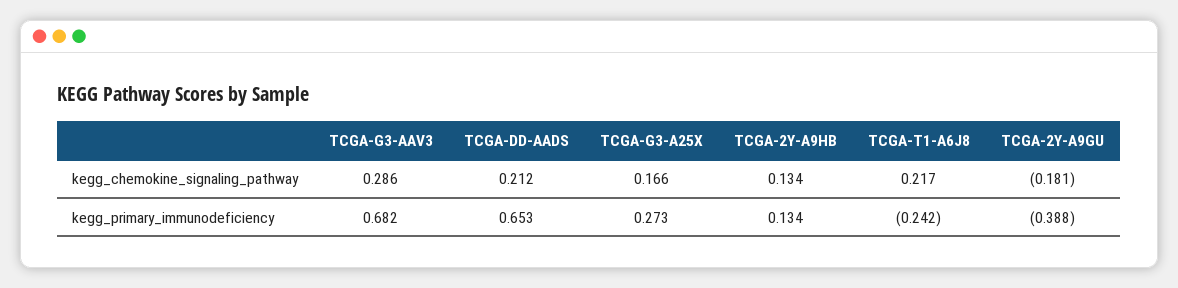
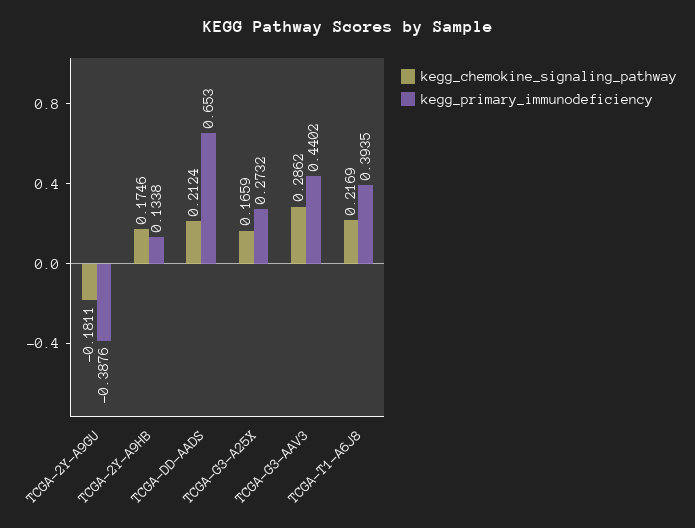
kegg_chemokine_signaling_pathway, TCGA-2Y-A9HB: 0.134 -> 0.1746
kegg_primary_immunodeficiency, TCGA-G3-AAV3: 0.682 -> 0.4402
kegg_primary_immunodeficiency, TCGA-T1-A6J8: -0.242 -> 0.3935

